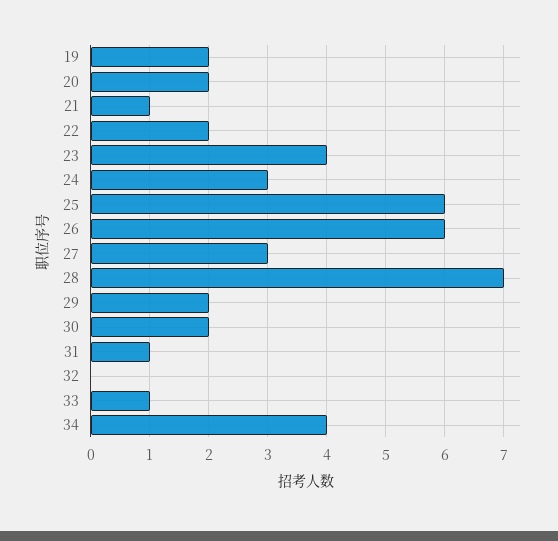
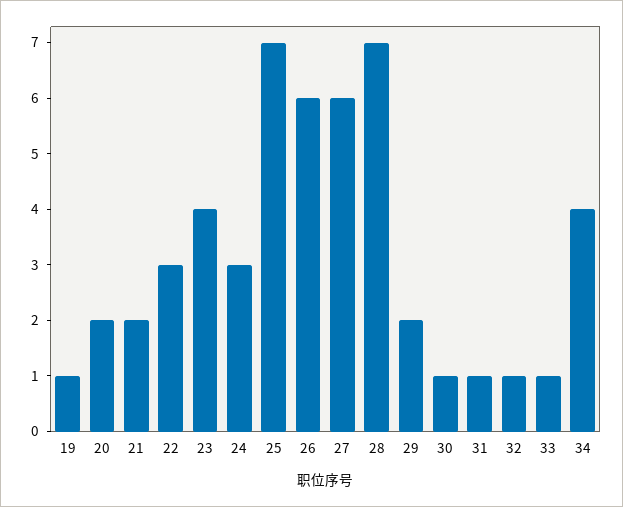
19: 2 -> 1
21: 1 -> 2
22: 2 -> 3
25: 6 -> 7
27: 3 -> 6
30: 2 -> 1
32: 0 -> 1

